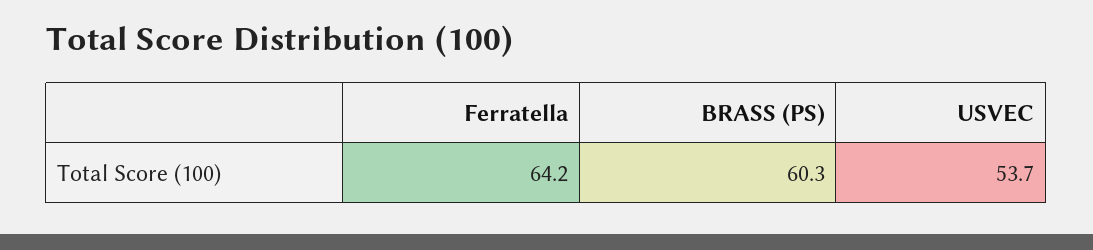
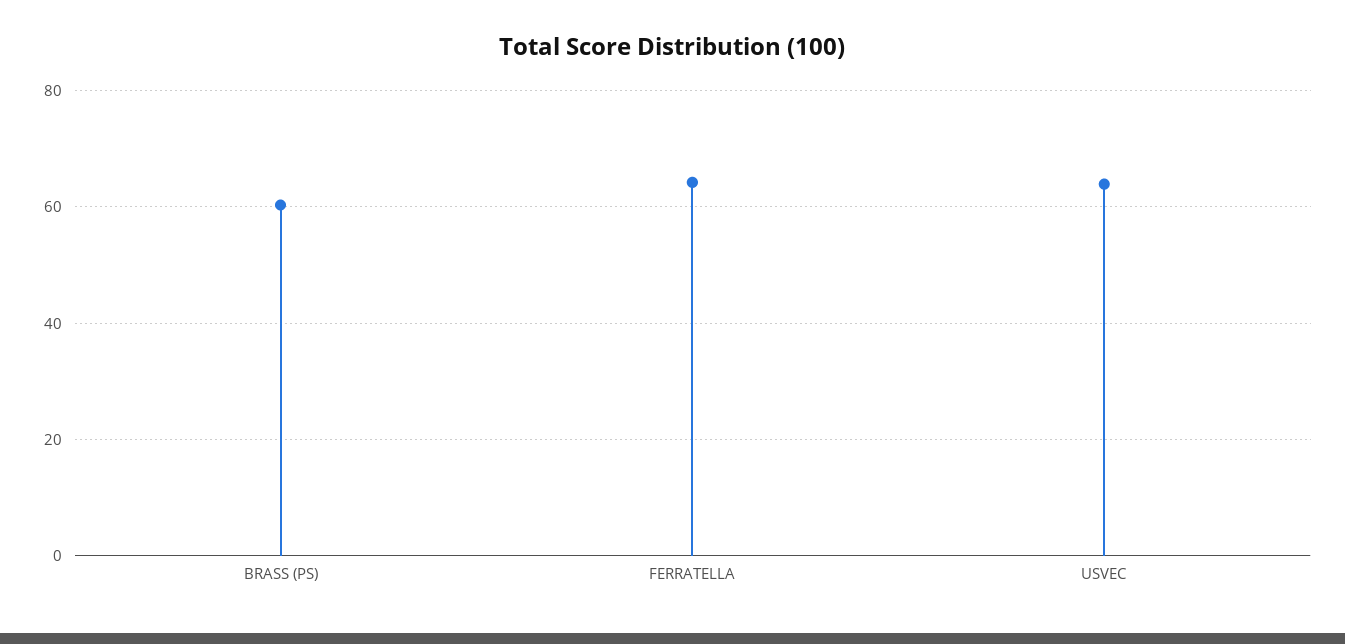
USVEC: 53.7 -> 64

